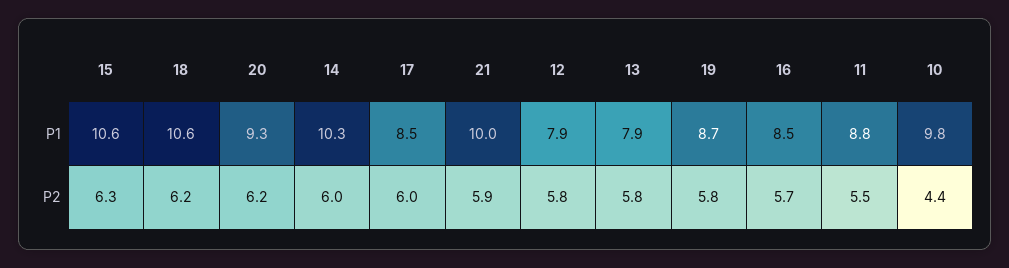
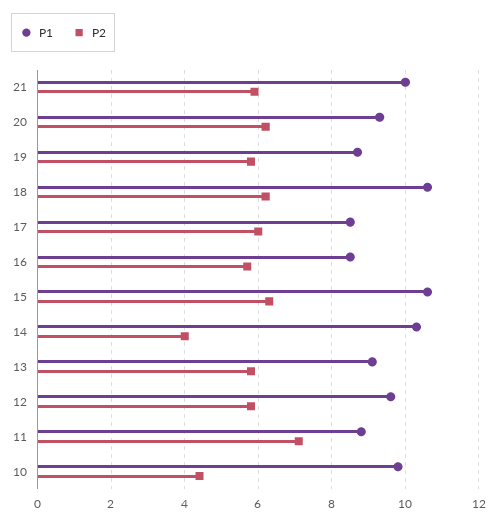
P1, 12: 7.9 -> 9.5
P1, 13: 7.9 -> 9
P2, 14: 6 -> 4
P2, 11: 5.5 -> 7

